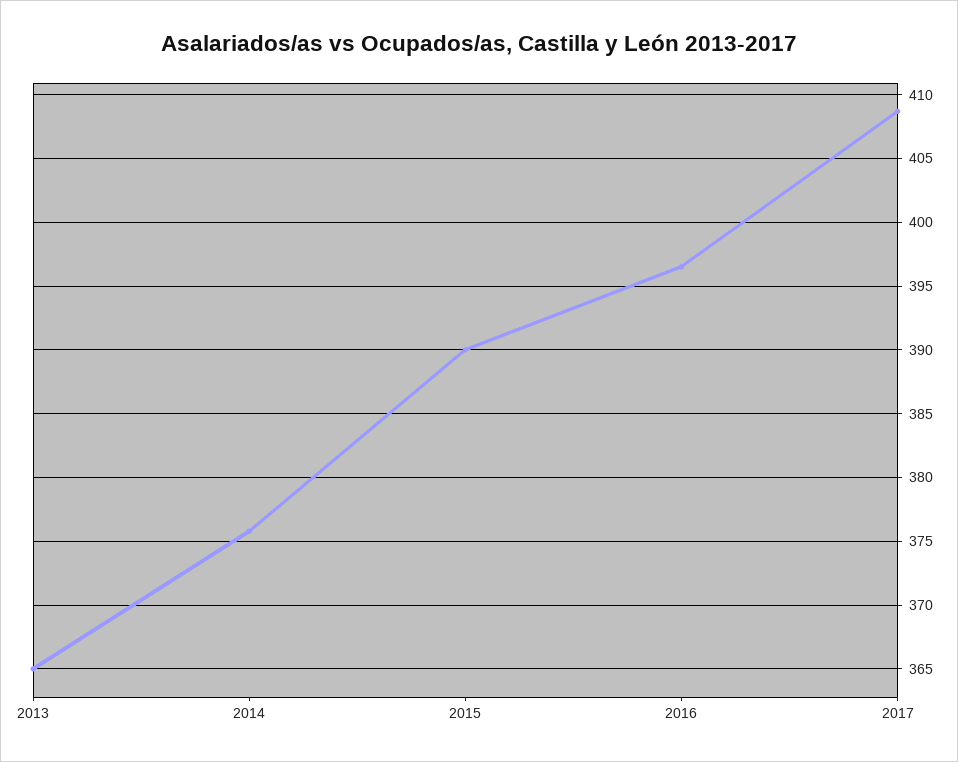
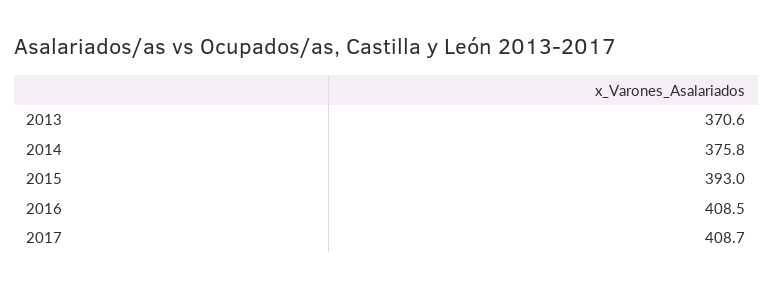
2013: 365 -> 370.6
2015: 390 -> 393
2016: 396.5 -> 408.5

